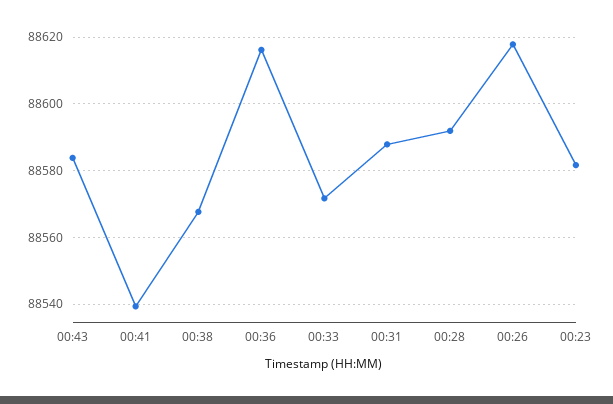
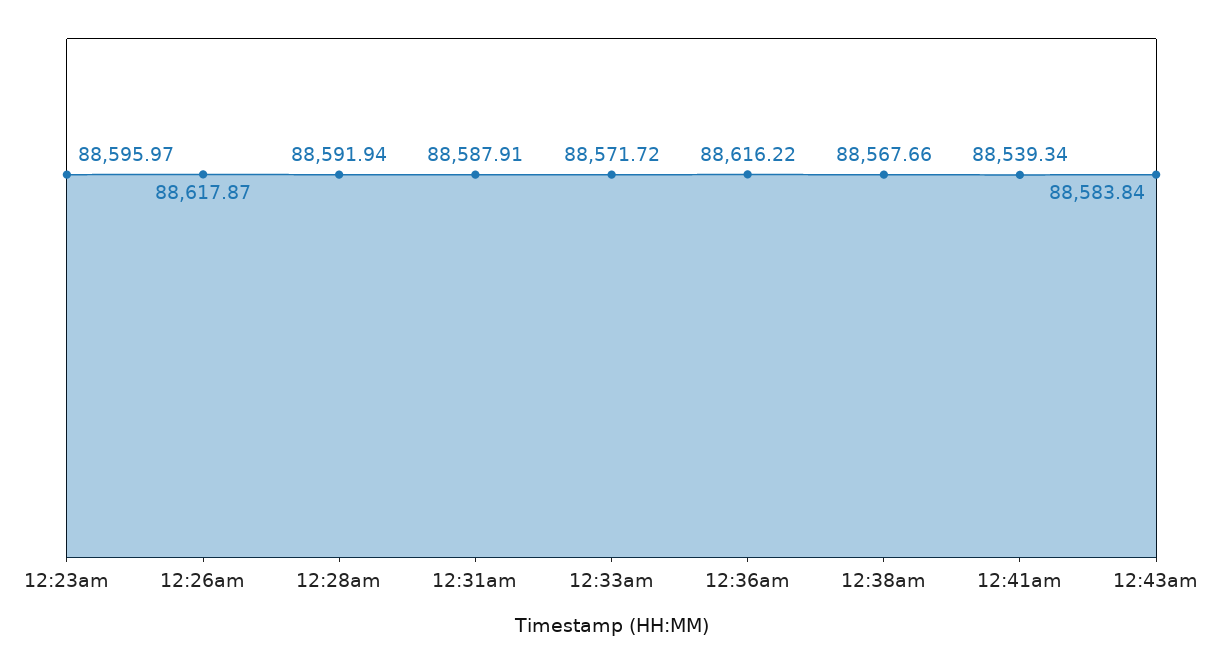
00:23: 88582 -> 88595.97

